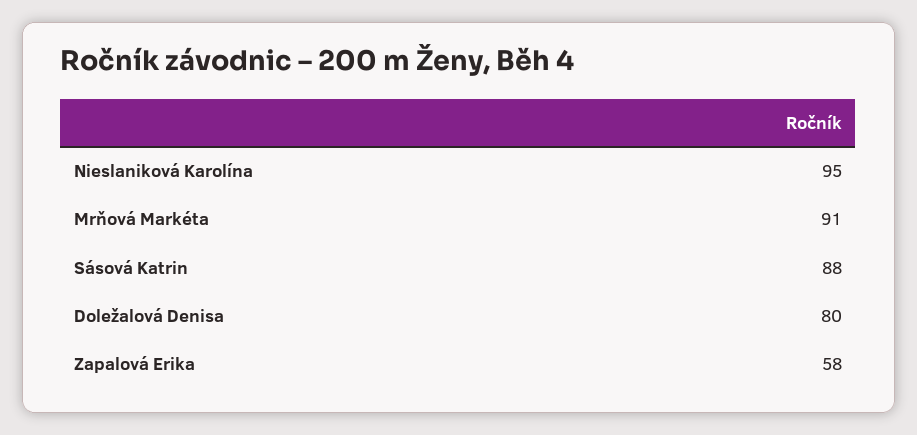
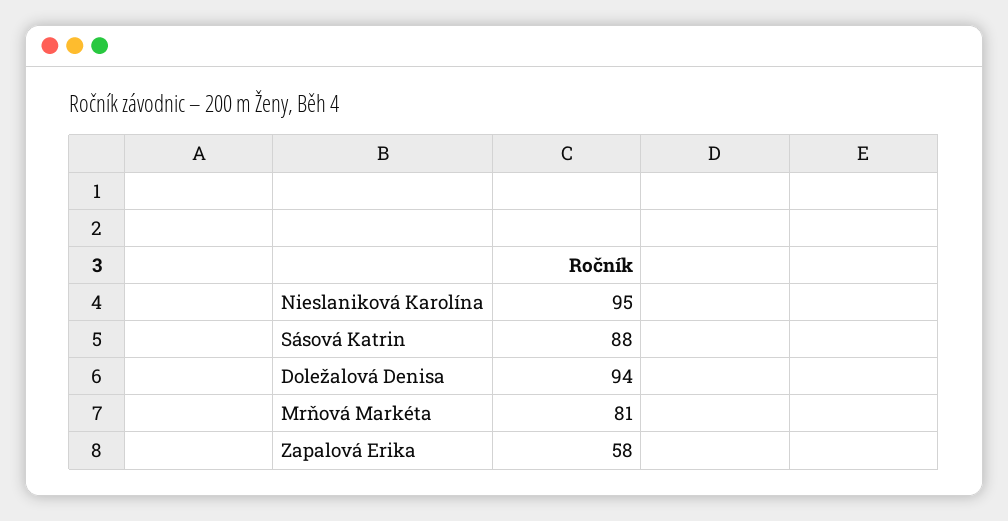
Mrňová Markéta: 91 -> 81
Doležalová Denisa: 80 -> 94

